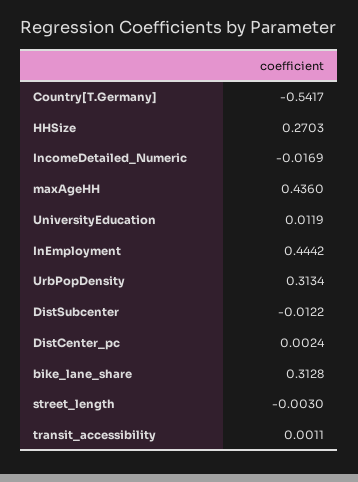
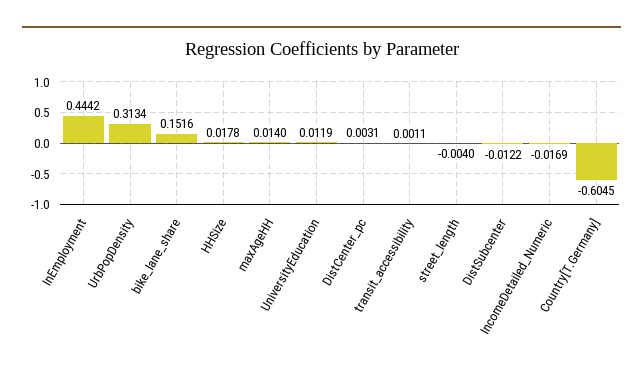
Country[T.Germany]: -0.5417 -> -0.6045
HHSize: 0.2703 -> 0.0178
maxAgeHH: 0.436 -> 0.014
DistCenter_pc: 0.0024 -> 0.0031
bike_lane_share: 0.3128 -> 0.1516
street_length: -0.003 -> -0.004

